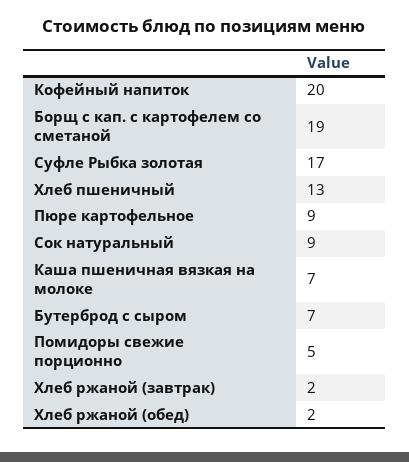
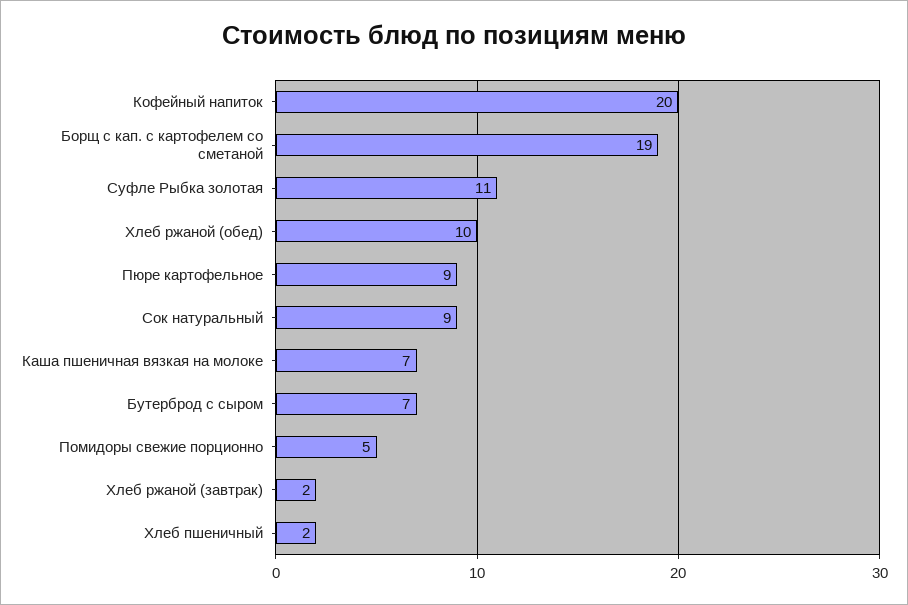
Суфле Рыбка золотая: 17 -> 11
Хлеб пшеничный: 13 -> 2
Хлеб ржаной (обед): 2 -> 10

